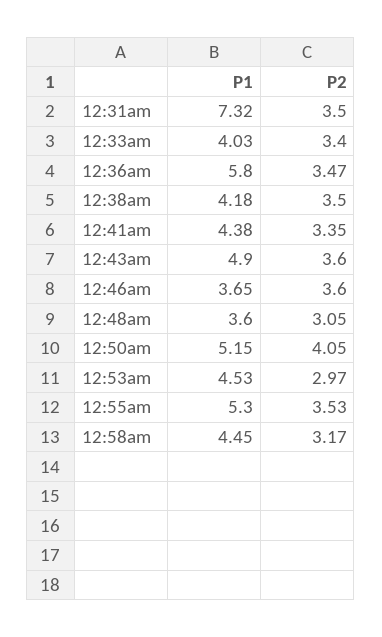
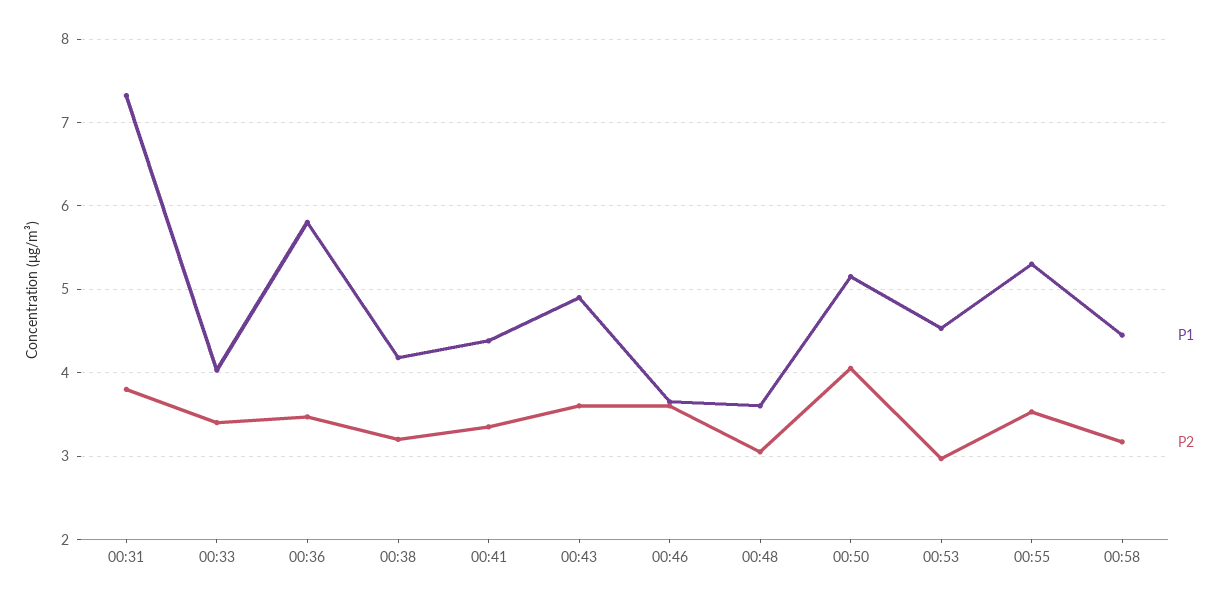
P2, 12:31am: 3.5 -> 3.8
P2, 12:38am: 3.5 -> 3.2

